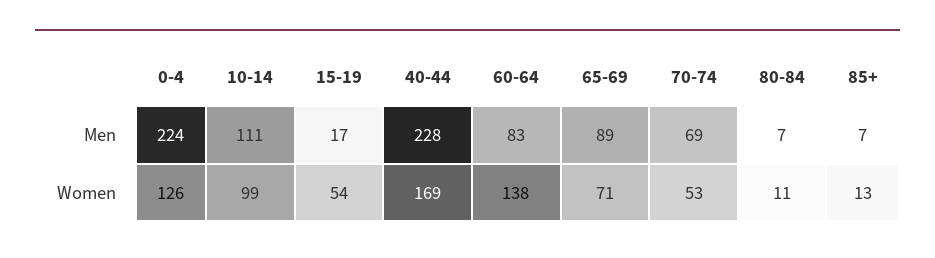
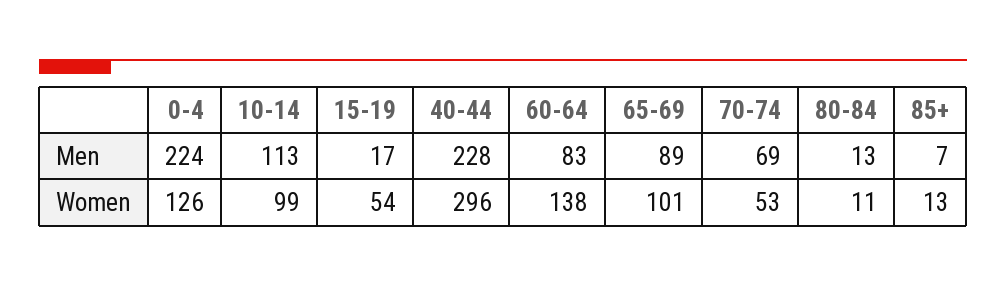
10-14, Men: 111 -> 113
80-84, Men: 7 -> 13
40-44, Women: 169 -> 296
65-69, Women: 71 -> 101

